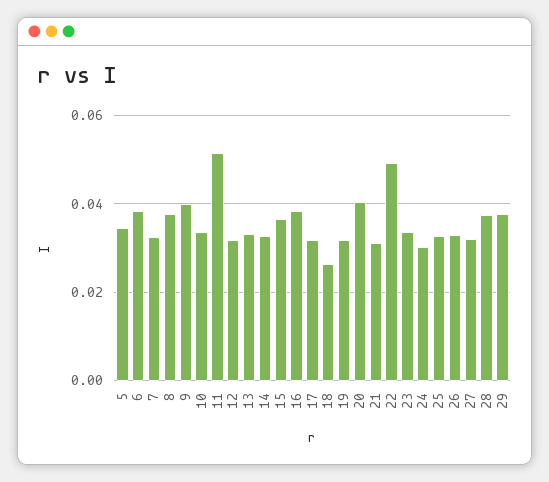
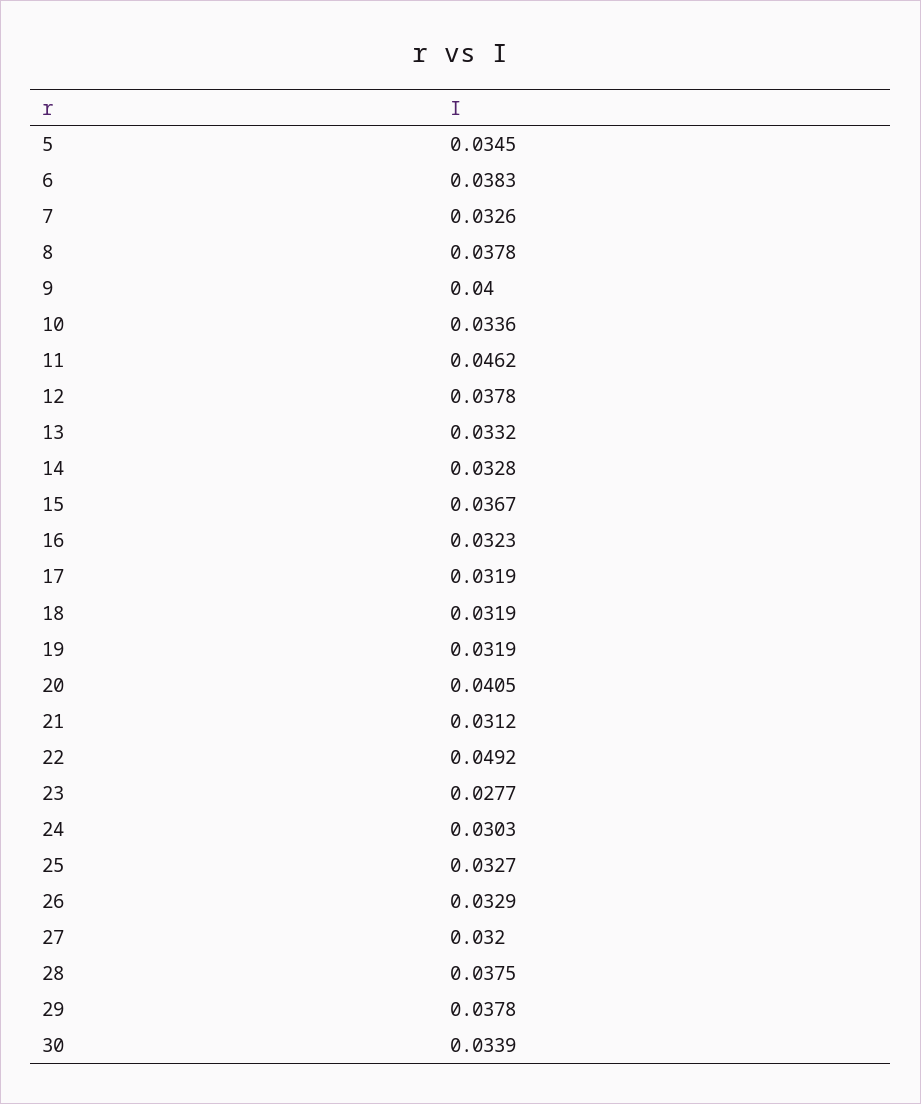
11: 0.052 -> 0.0462
12: 0.032 -> 0.0378
16: 0.038 -> 0.0323
18: 0.026 -> 0.0319
23: 0.034 -> 0.0277
30: none -> 0.0339

